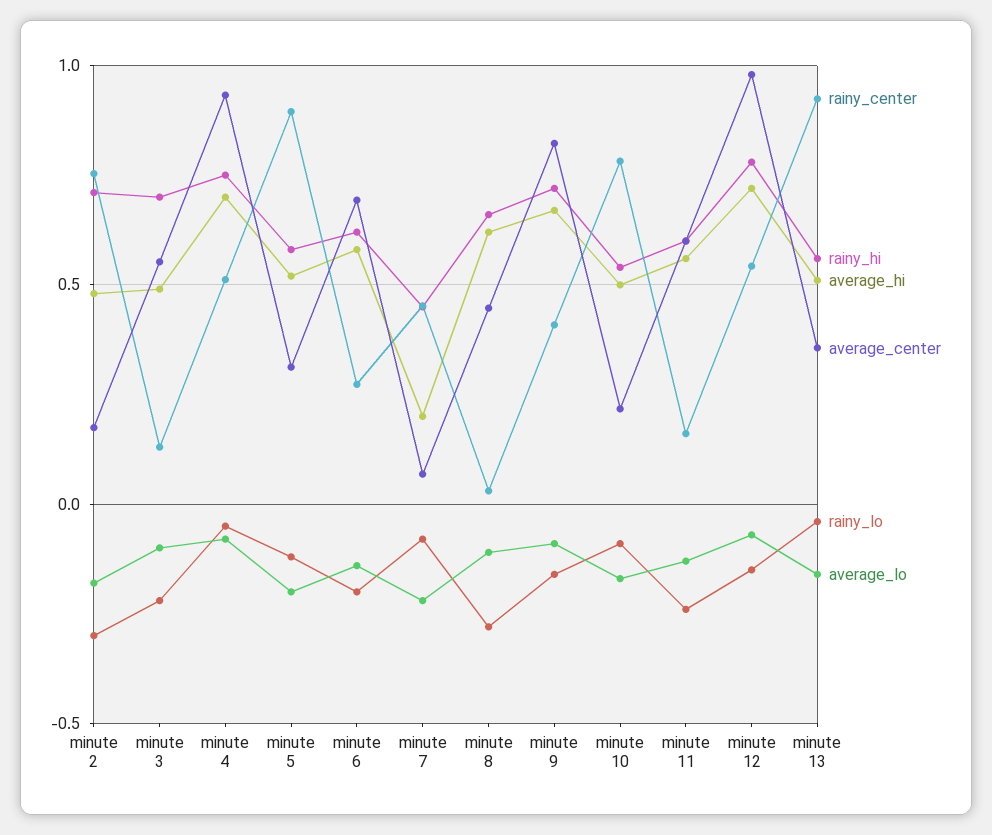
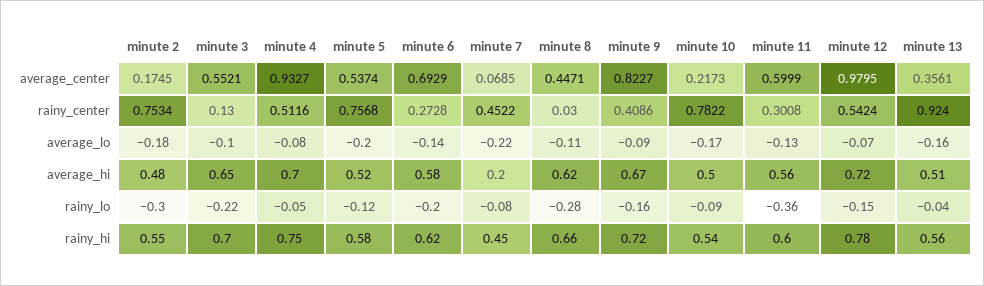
rainy_hi, minute 2: 0.7 -> 0.55
average_hi, minute 3: 0.5 -> 0.65
rainy_center, minute 5: 0.9 -> 0.7568
average_center, minute 5: 0.3 -> 0.5374
rainy_center, minute 11: 0.15 -> 0.3008
rainy_lo, minute 11: -0.25 -> -0.36

